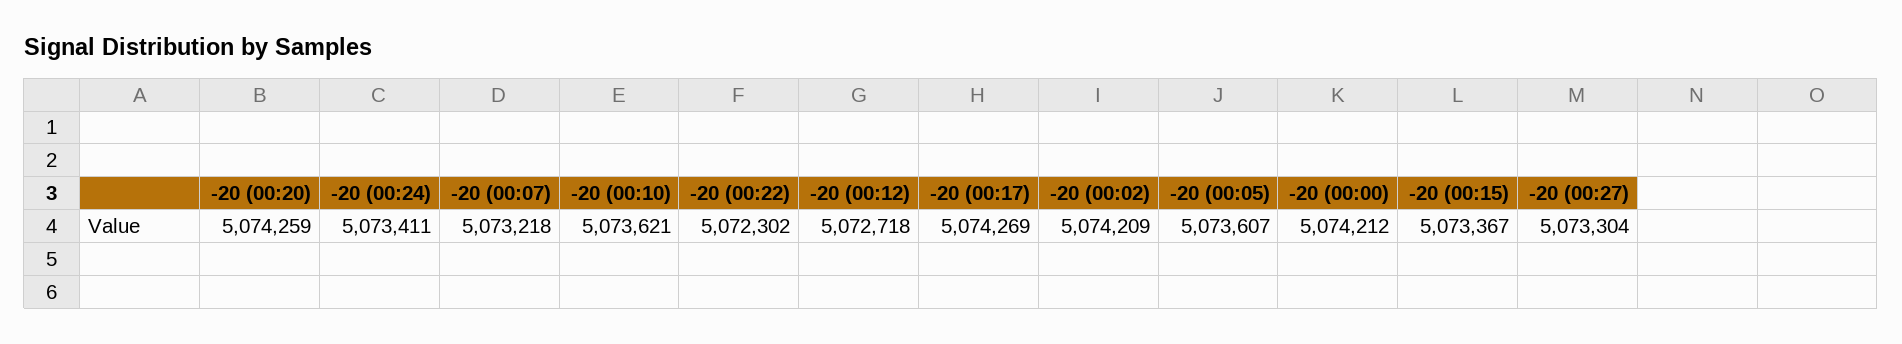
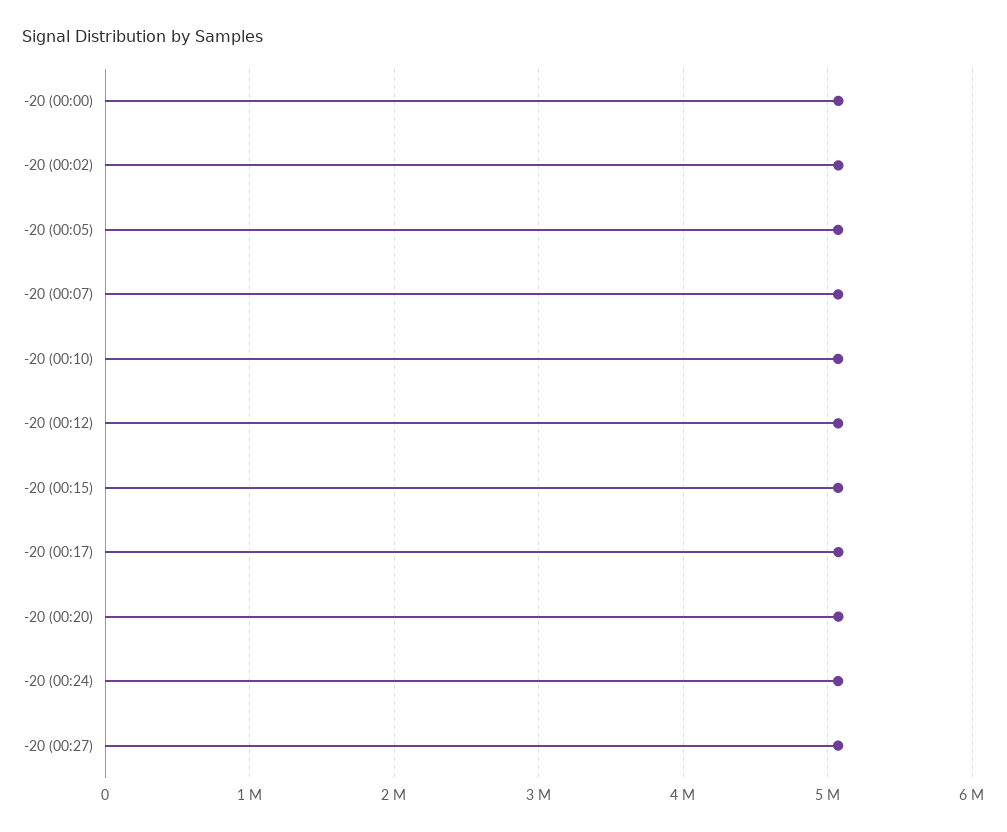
-20 (00:22): 5072302 -> none

